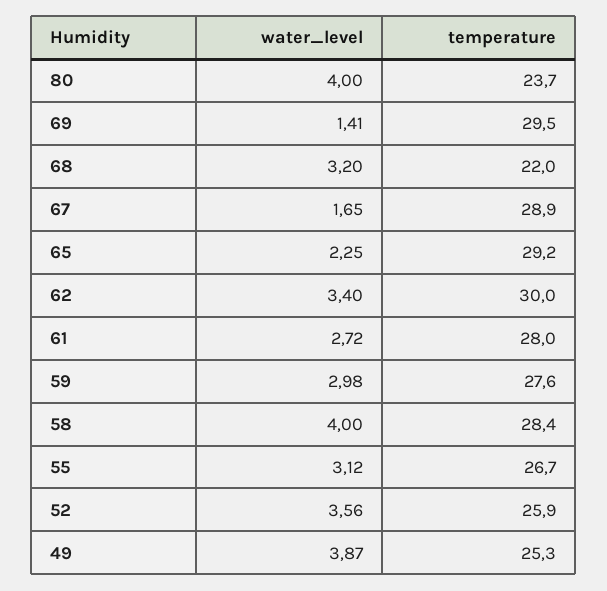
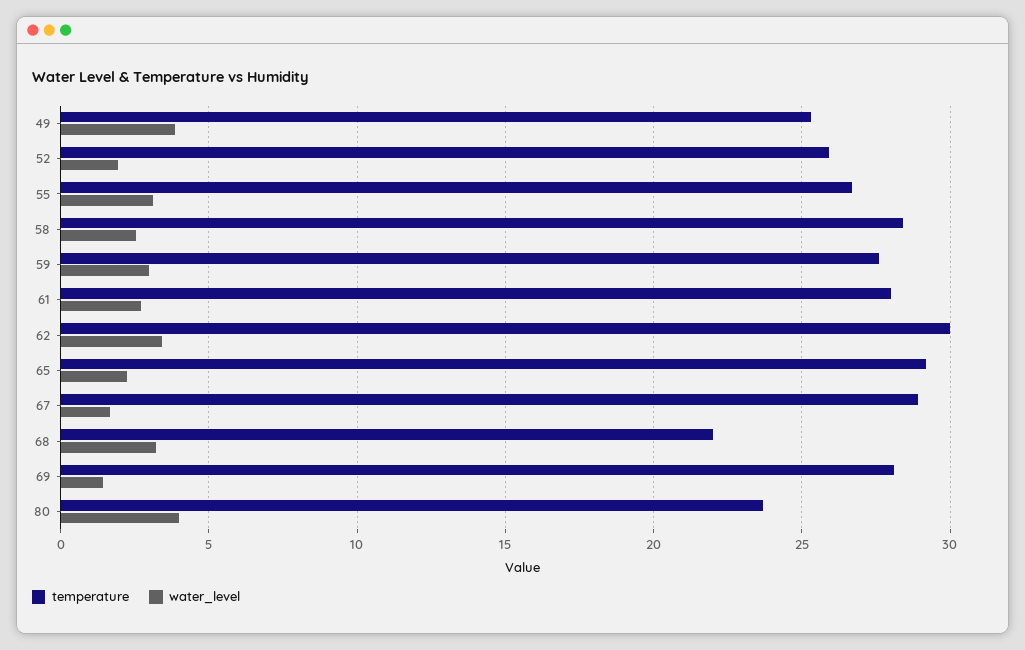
temperature, 69: 29.5 -> 28
water_level, 58: 4 -> 2.5
water_level, 52: 3.56 -> 2

